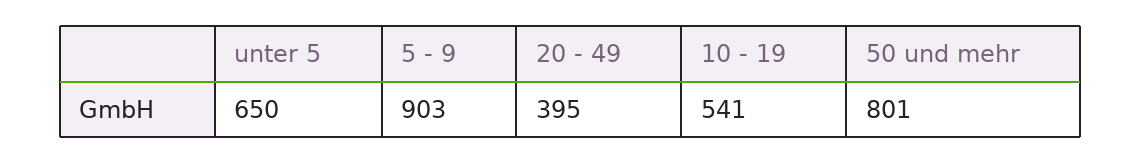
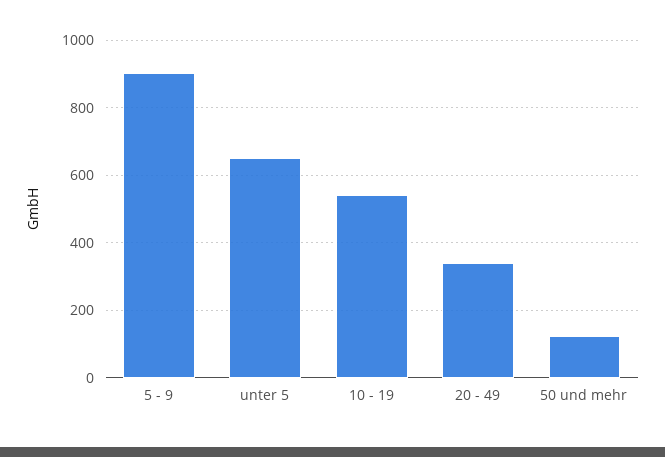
20 - 49: 395 -> 340
50 und mehr: 801 -> 120

